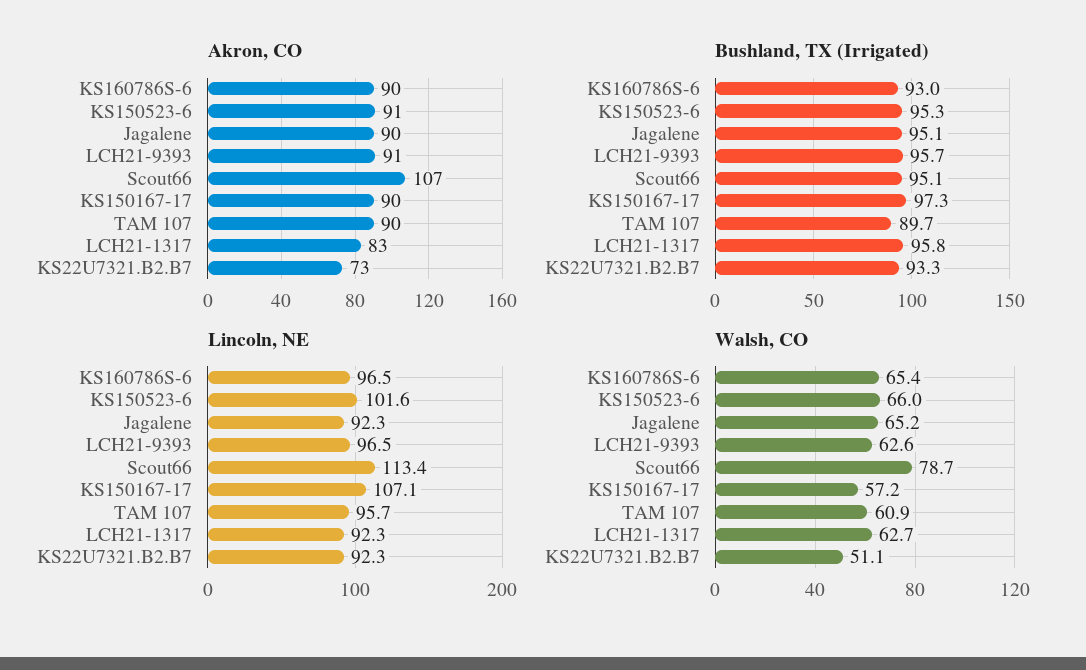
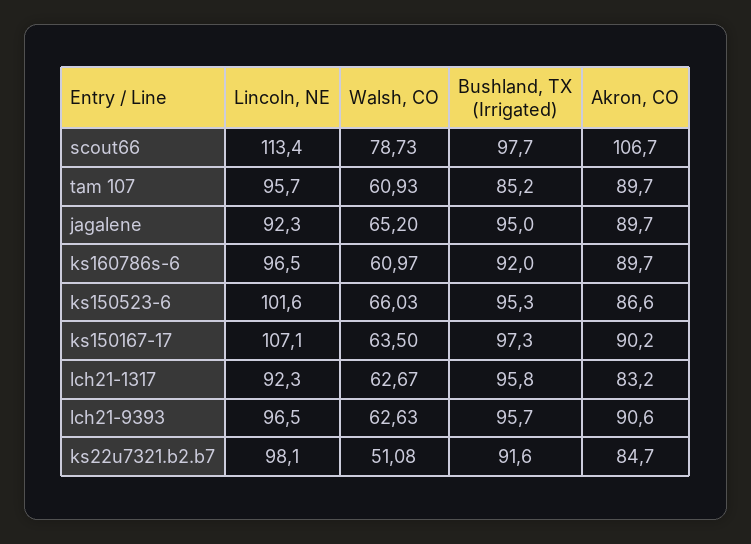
Akron, CO, KS150523-6: 91 -> 86.6
Akron, CO, KS22U7321.B2.B7: 73 -> 84.7
Bushland, TX (Irrigated), KS160786S-6: 93 -> 92
Bushland, TX (Irrigated), Jagalene: 95.1 -> 95
Bushland, TX (Irrigated), Scout66: 95.1 -> 97.7
Bushland, TX (Irrigated), TAM 107: 89.7 -> 85.2
Bushland, TX (Irrigated), KS22U7321.B2.B7: 93.3 -> 91.6
Lincoln, NE, KS22U7321.B2.B7: 92.3 -> 98.1
Walsh, CO, KS160786S-6: 65.4 -> 60.97
Walsh, CO, KS150167-17: 57.2 -> 63.5

